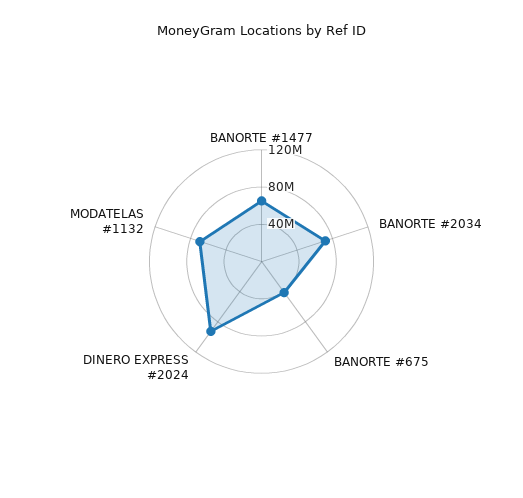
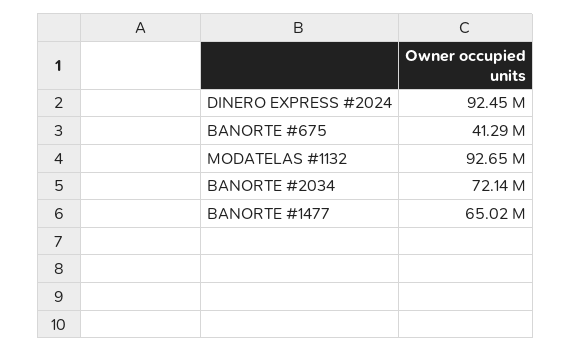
MODATELAS #1132: 70000000 -> 92650000

